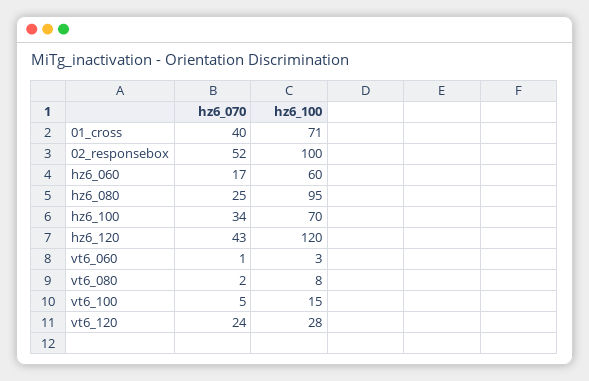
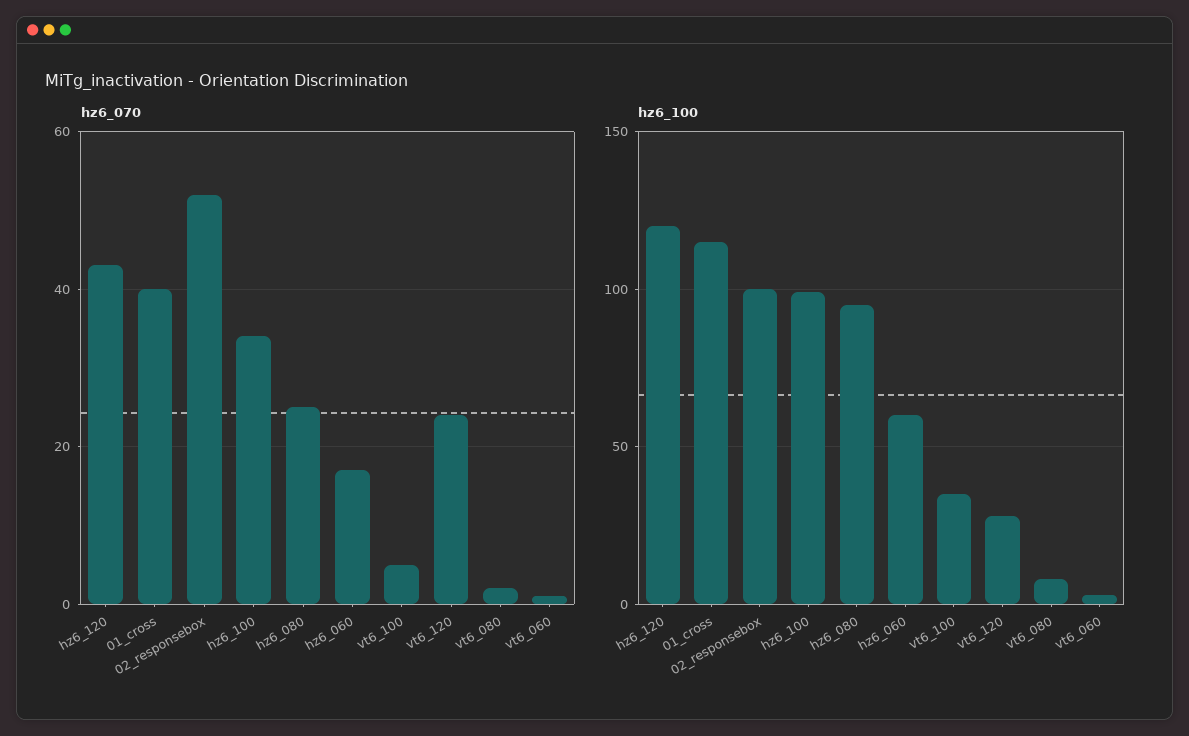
hz6_100, 01_cross: 71 -> 115
hz6_100, hz6_100: 70 -> 100
hz6_100, vt6_100: 15 -> 35

